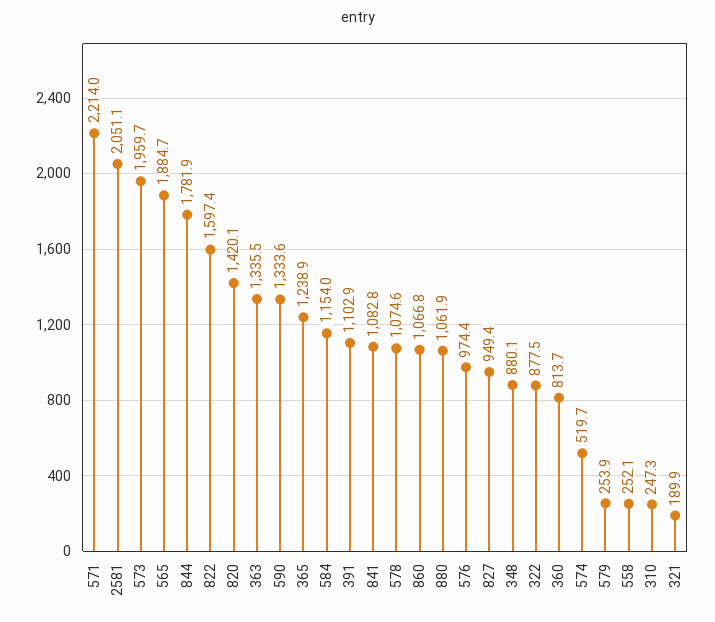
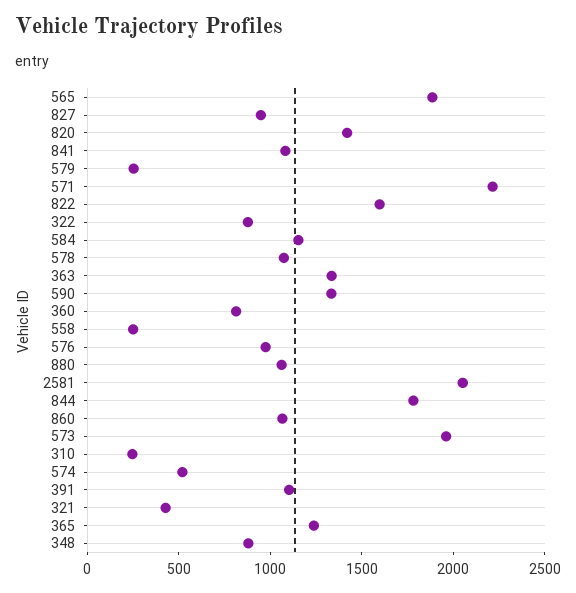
321: 189.9 -> 400

